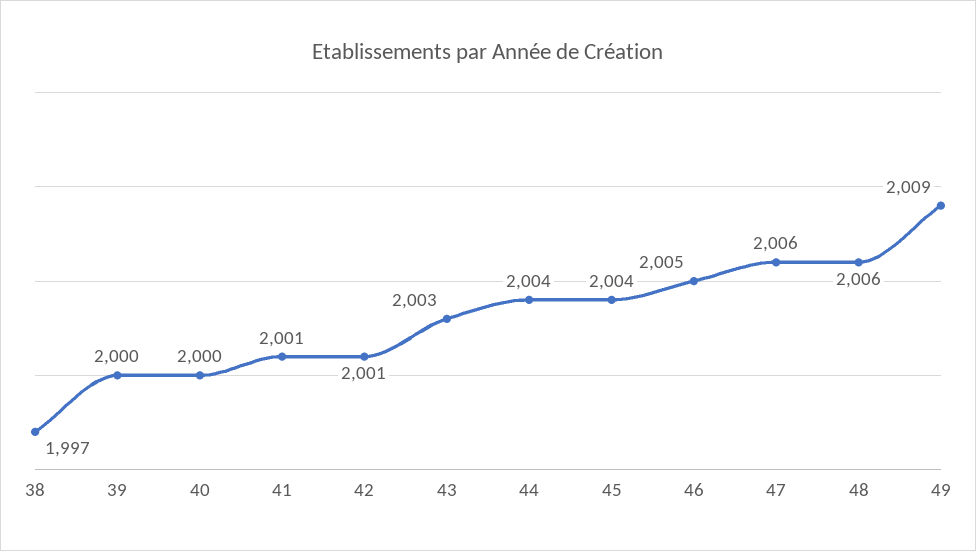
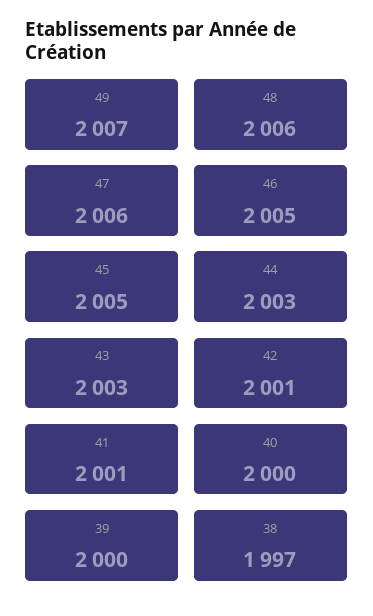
44: 2004 -> 2003
45: 2004 -> 2005
49: 2009 -> 2007

